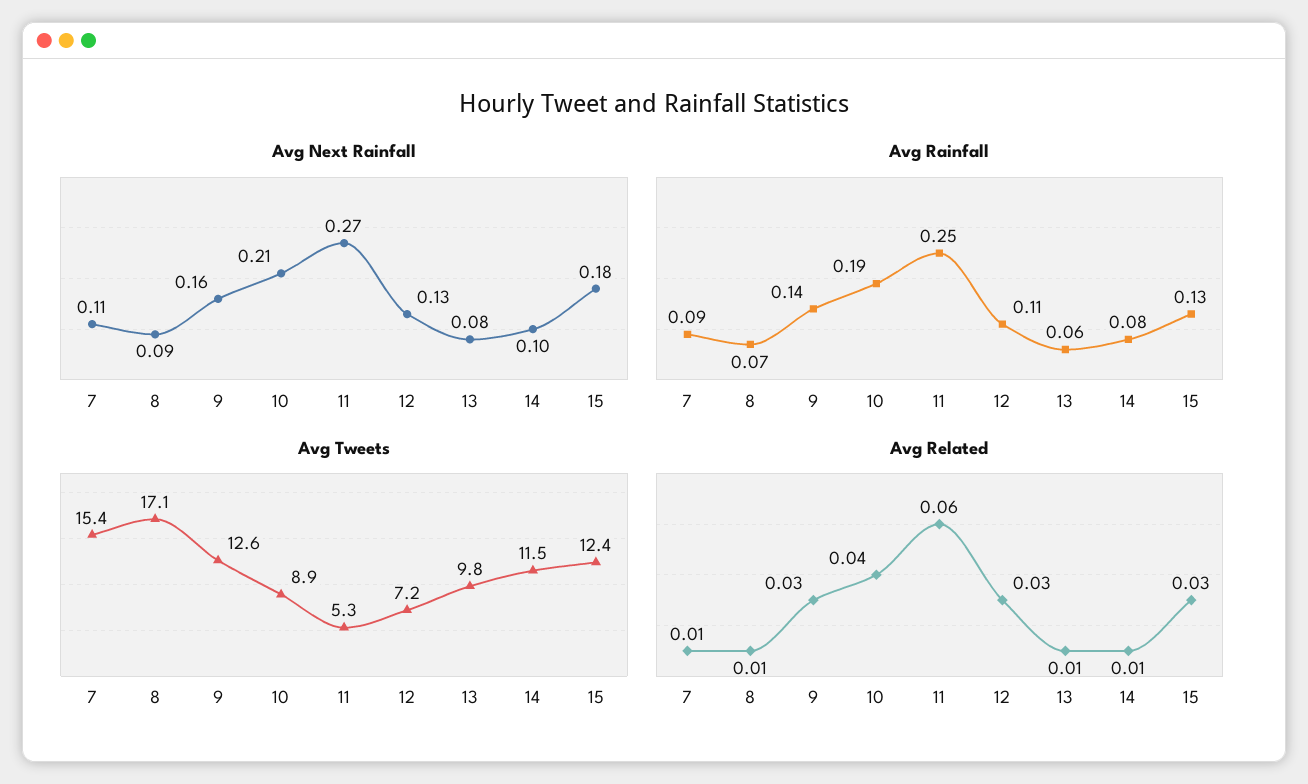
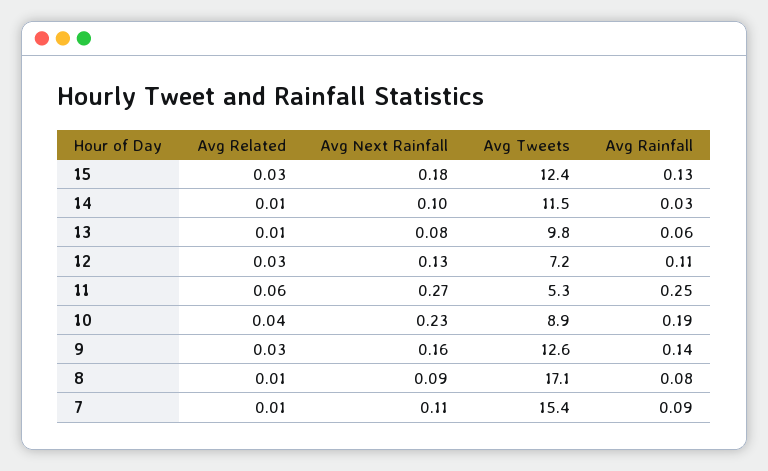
Avg Next Rainfall, 10: 0.21 -> 0.23
Avg Rainfall, 8: 0.07 -> 0.08
Avg Rainfall, 14: 0.08 -> 0.03

